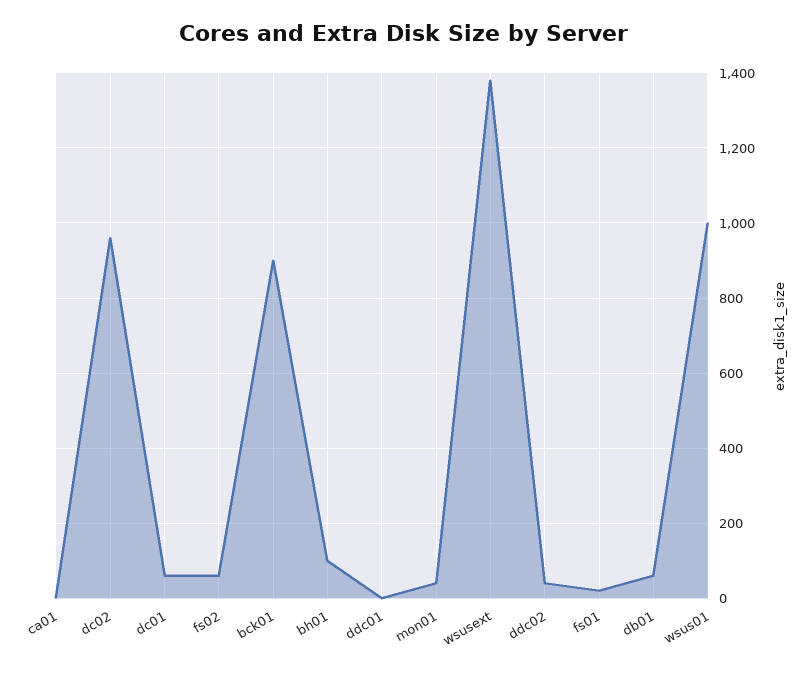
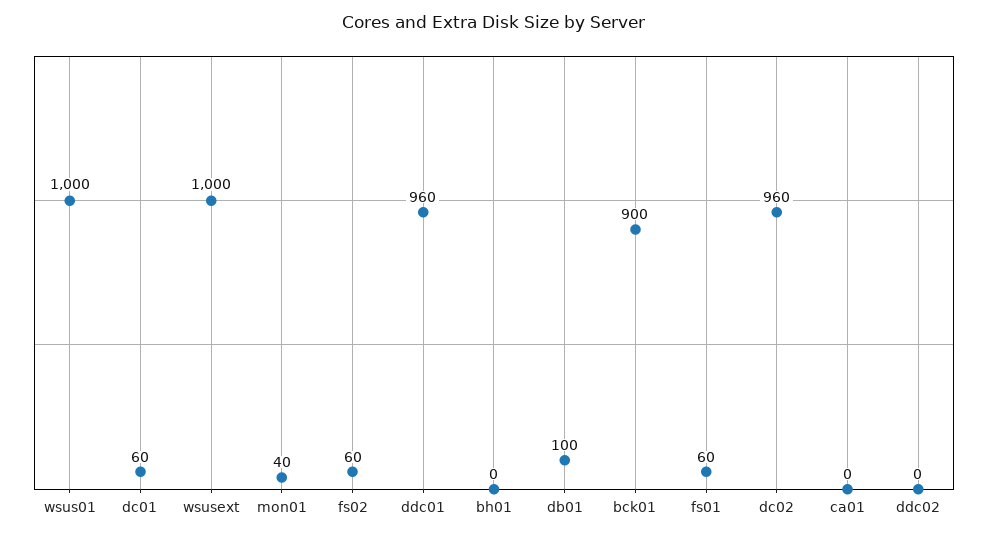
bh01: 100 -> 0
ddc01: 0 -> 960
wsusext: 1380 -> 1000
ddc02: 40 -> 0
fs01: 20 -> 60
db01: 60 -> 100

